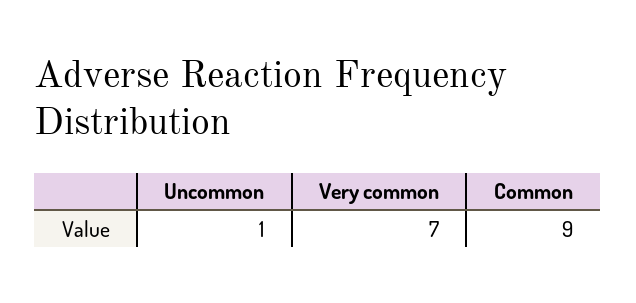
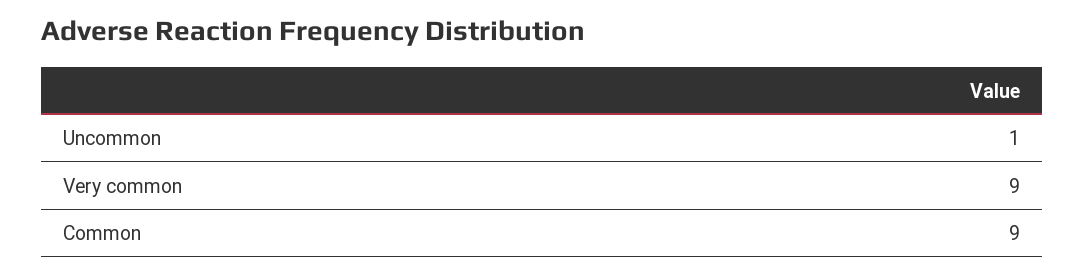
Very common: 7 -> 9

